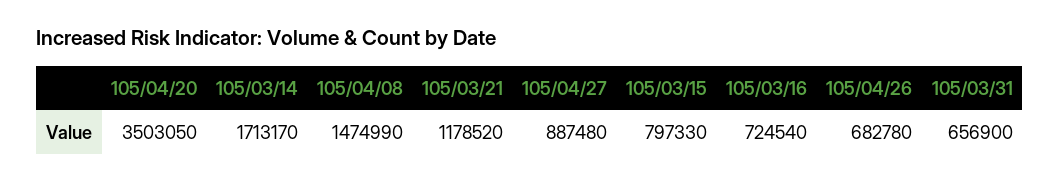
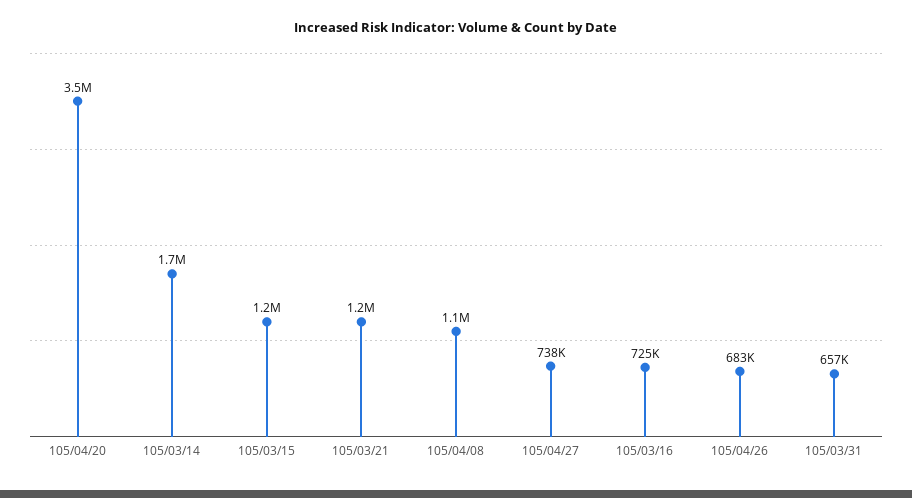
105/04/08: 1474990 -> 1100000
105/04/27: 887480 -> 738000
105/03/15: 797330 -> 1200000

